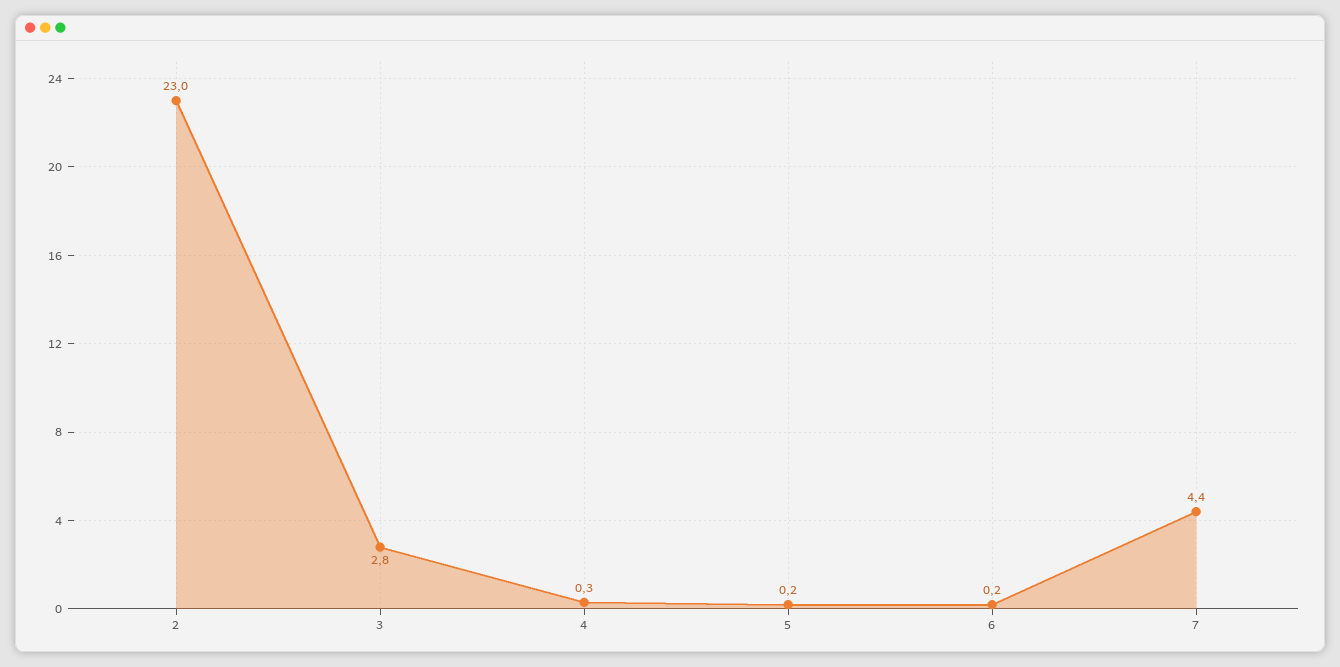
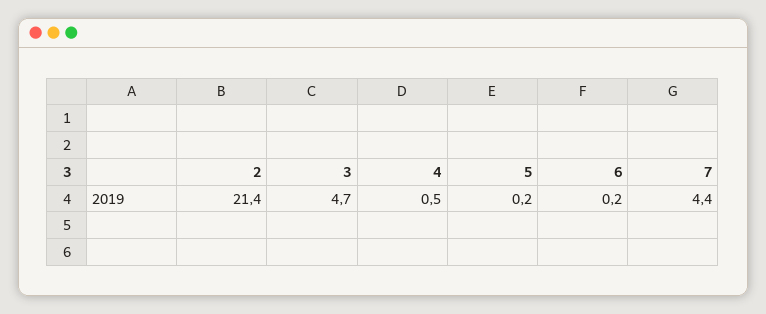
2: 23 -> 21.4
3: 2.8 -> 4.7
4: 0.3 -> 0.5

